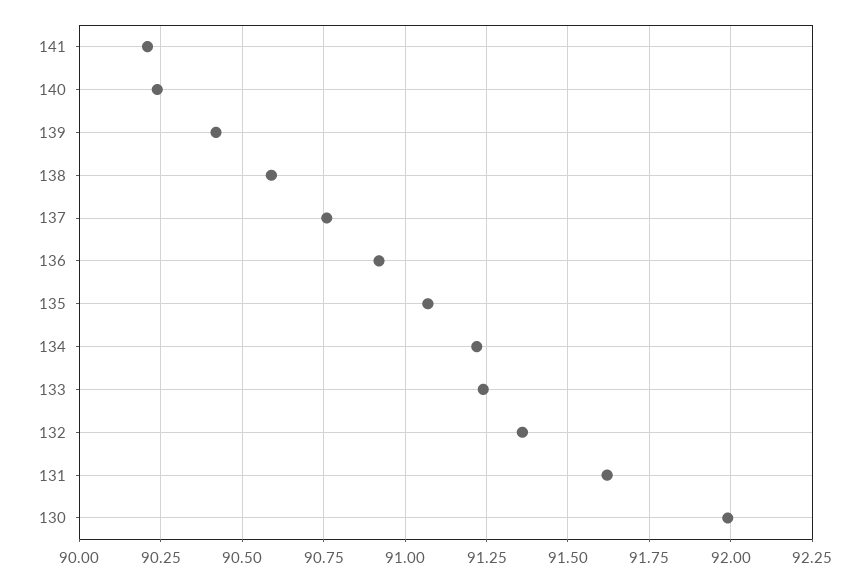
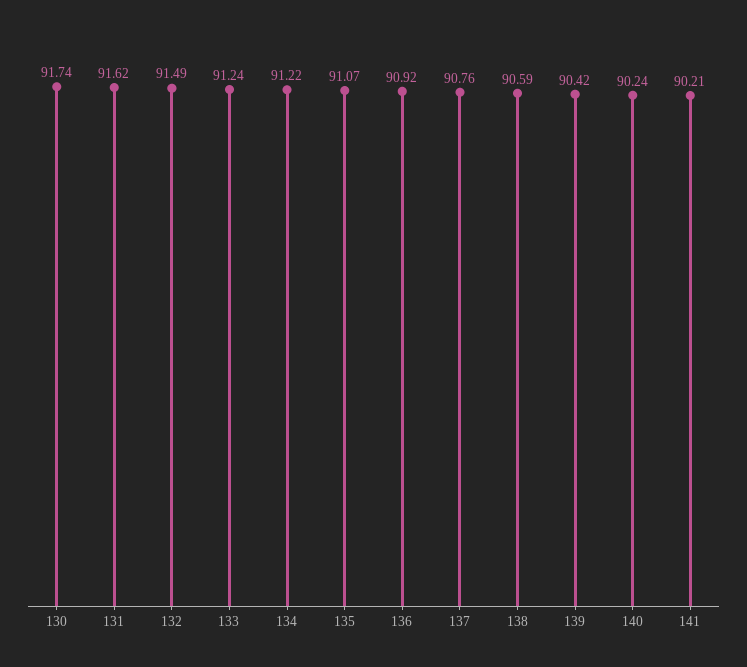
132: 91.35 -> 91.49
130: 92 -> 91.74

